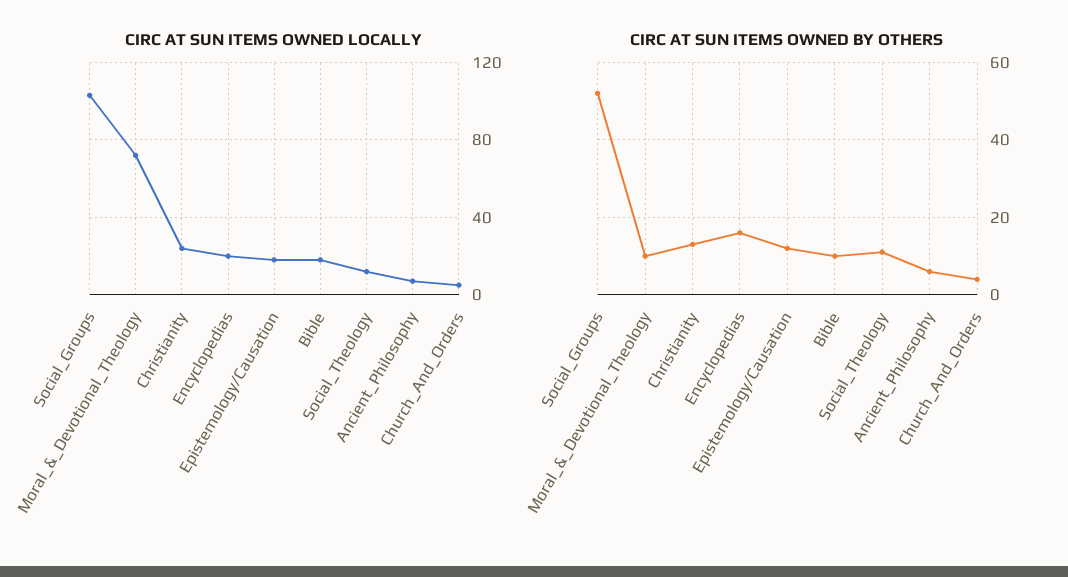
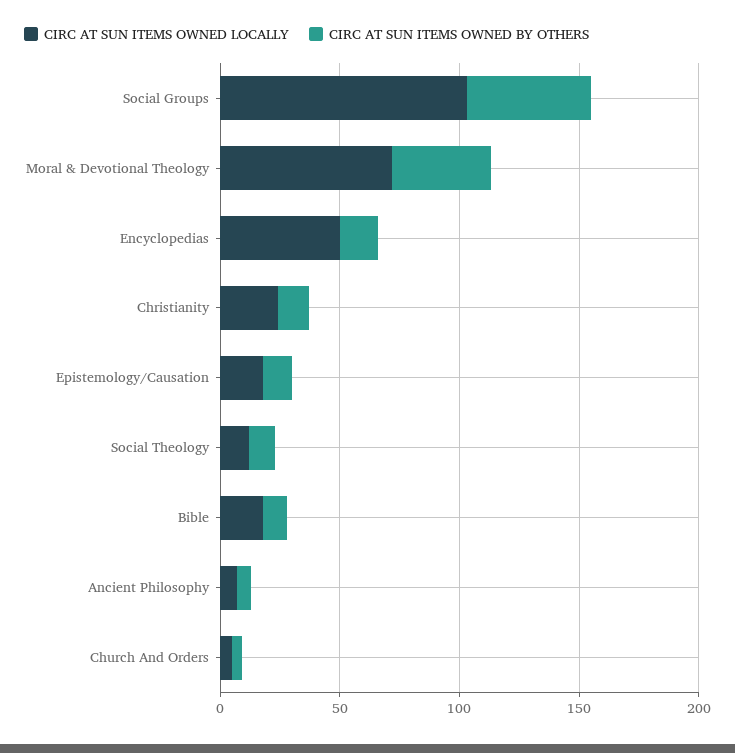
CIRC AT SUN ITEMS OWNED LOCALLY, Encyclopedias: 20 -> 50
CIRC AT SUN ITEMS OWNED BY OTHERS, Moral_&_Devotional_Theology: 10 -> 40

